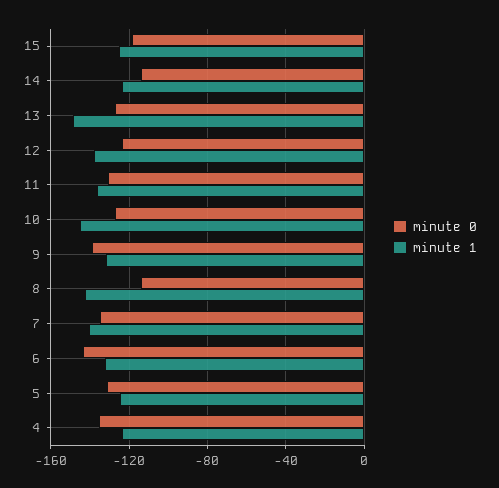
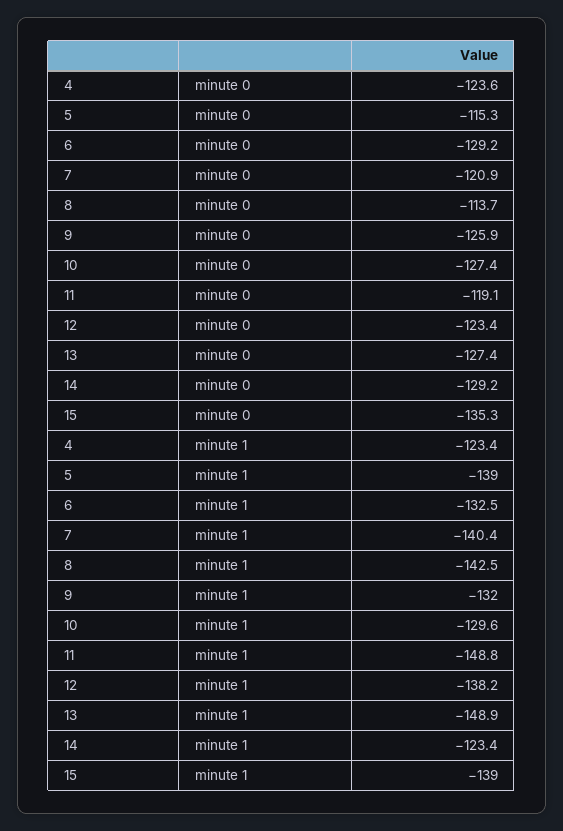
minute 0, 15: -120 -> -135.3
minute 1, 15: -125 -> -139
minute 0, 14: -115 -> -129.2
minute 0, 11: -130 -> -119.1
minute 1, 11: -135 -> -148.8
minute 1, 10: -145 -> -129.6
minute 0, 9: -140 -> -125.9
minute 0, 7: -135 -> -120.9
minute 0, 6: -145 -> -129.2
minute 0, 5: -130 -> -115.3
minute 1, 5: -125 -> -139
minute 0, 4: -135 -> -123.6

